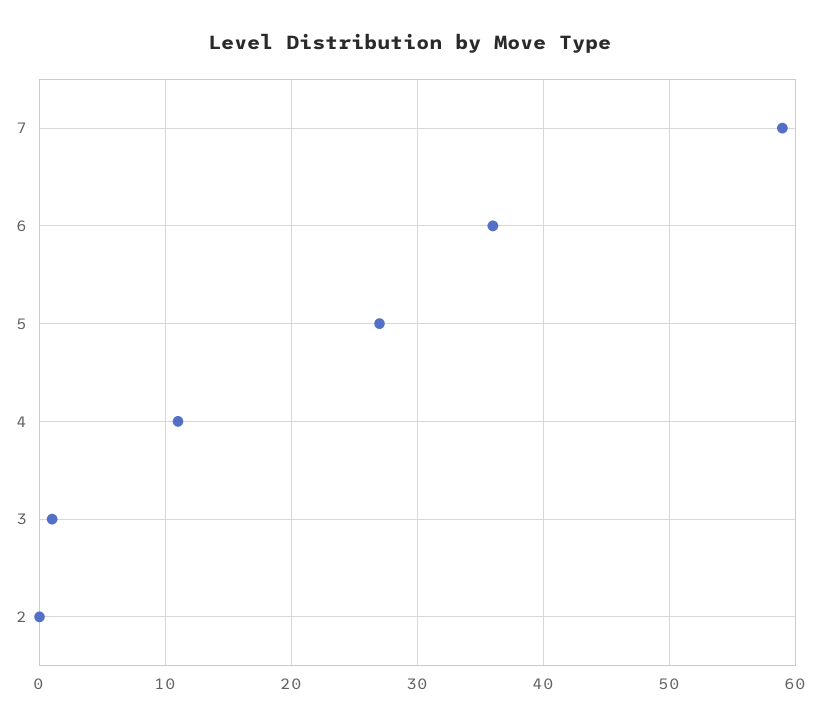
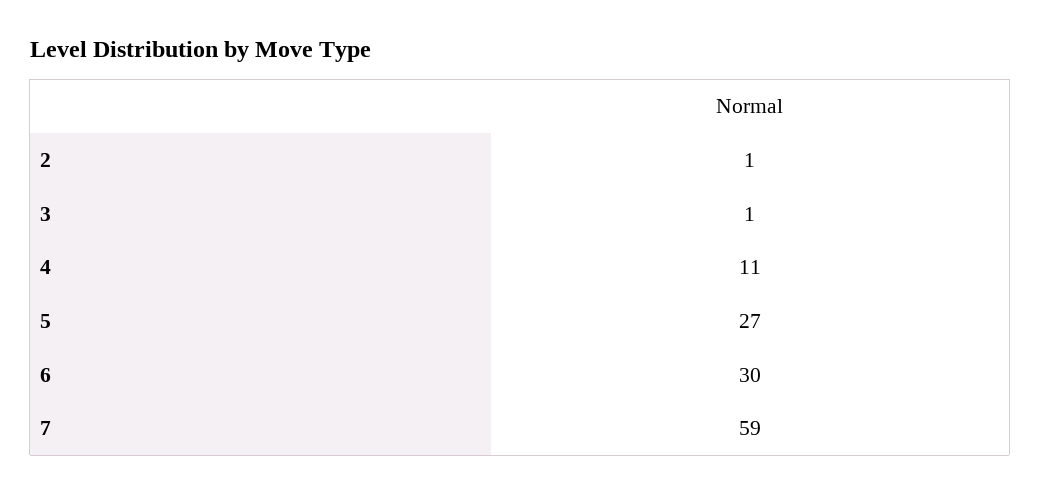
6: 36 -> 30
2: 0 -> 1

